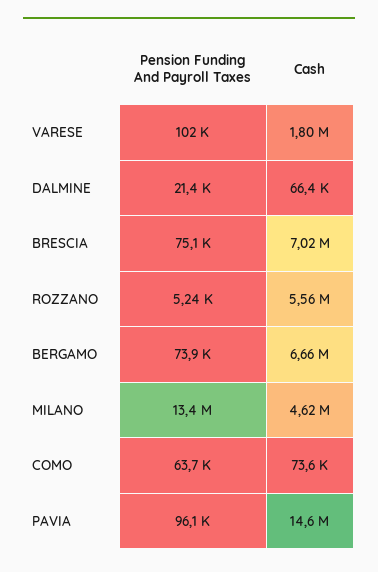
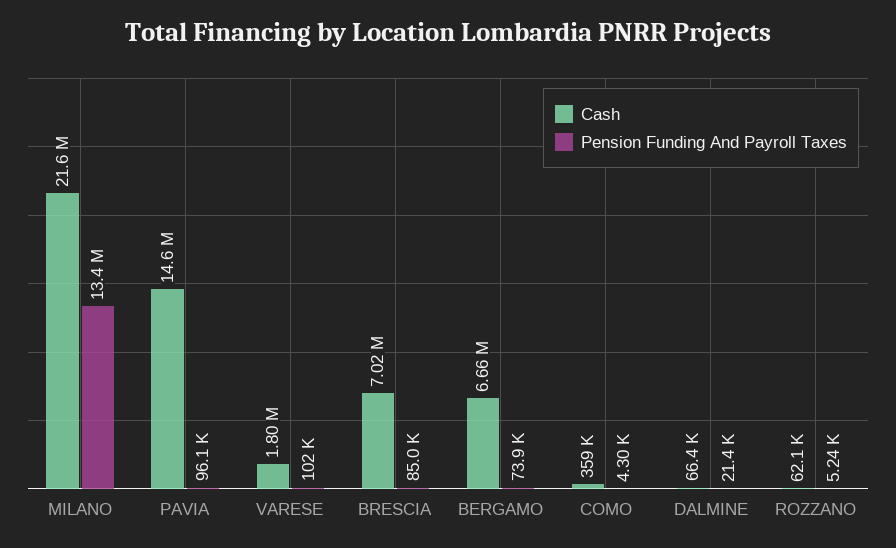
Pension Funding And Payroll Taxes, BRESCIA: 75100 -> 85000
Cash, ROZZANO: 5560000 -> 62100
Cash, MILANO: 4620000 -> 21600000
Pension Funding And Payroll Taxes, COMO: 63700 -> 4300
Cash, COMO: 73600 -> 359000

